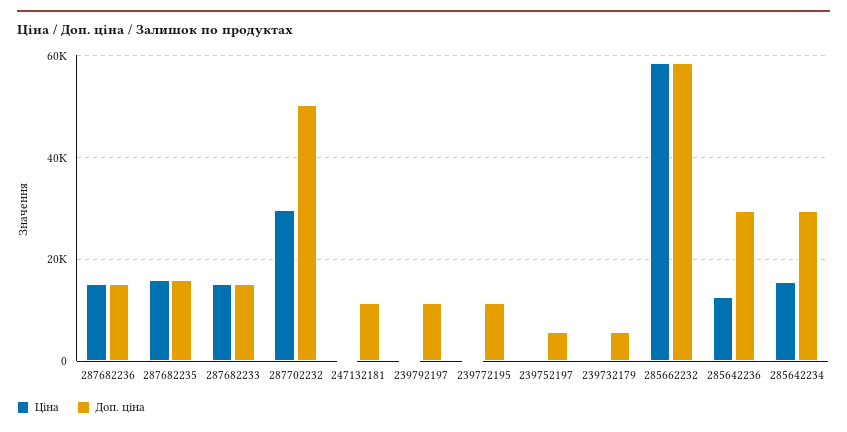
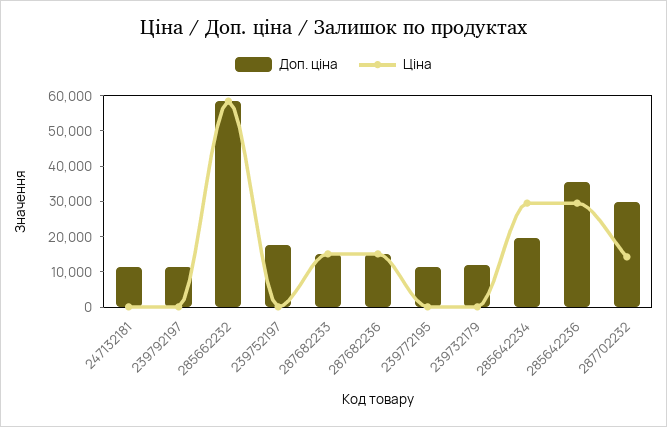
Ціна, 287682235: 16000 -> none
Доп. ціна, 287682235: 16000 -> none
Ціна, 287702232: 30000 -> 15000
Доп. ціна, 287702232: 50000 -> 30000
Доп. ціна, 239752197: 6000 -> 17500
Доп. ціна, 239732179: 6000 -> 12500
Ціна, 285642236: 12000 -> 30000
Доп. ціна, 285642236: 30000 -> 35000
Ціна, 285642234: 16000 -> 30000
Доп. ціна, 285642234: 30000 -> 20000

